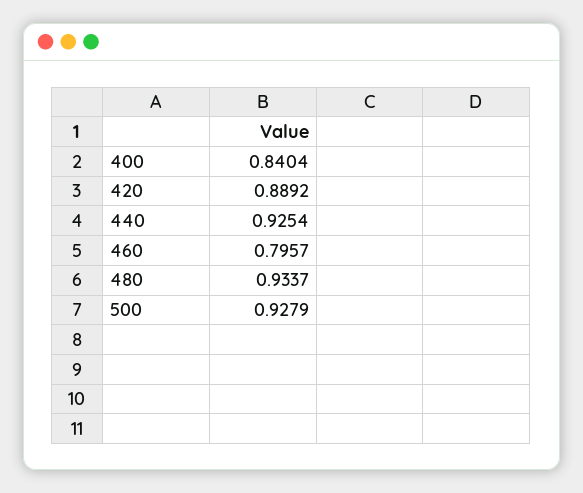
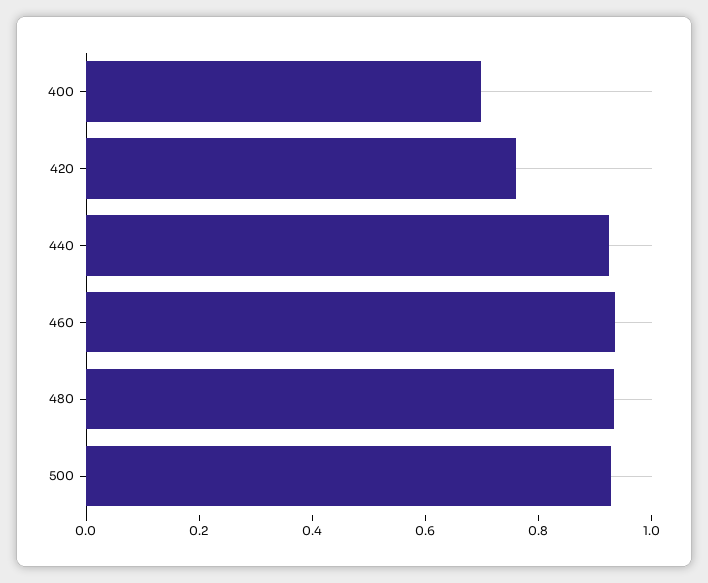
400: 0.8404 -> 0.7
420: 0.8892 -> 0.75
460: 0.7957 -> 0.95

